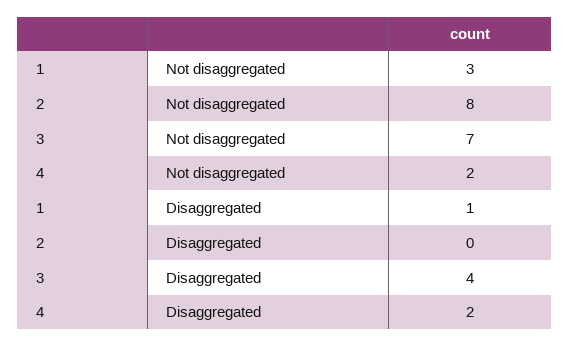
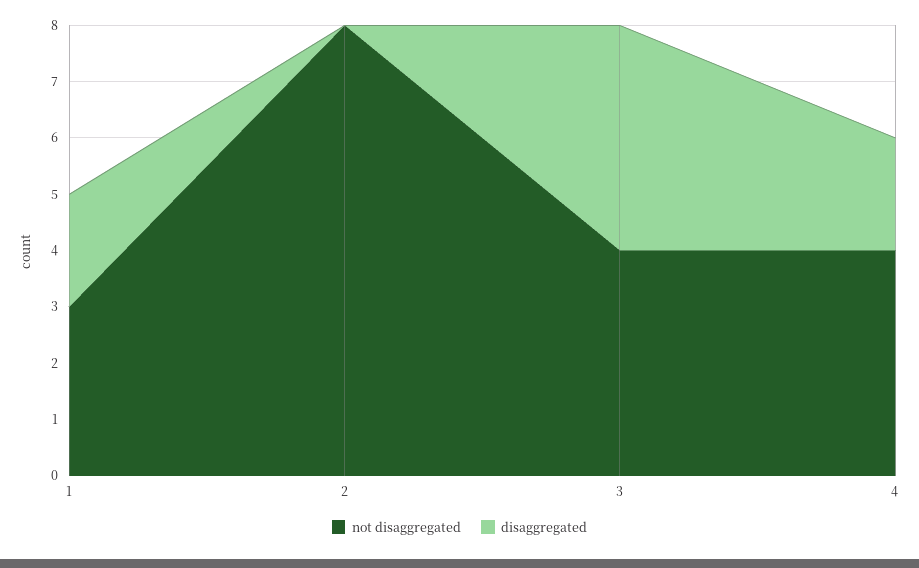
Not disaggregated, 3: 7 -> 4
Not disaggregated, 4: 2 -> 4
Disaggregated, 1: 1 -> 2

